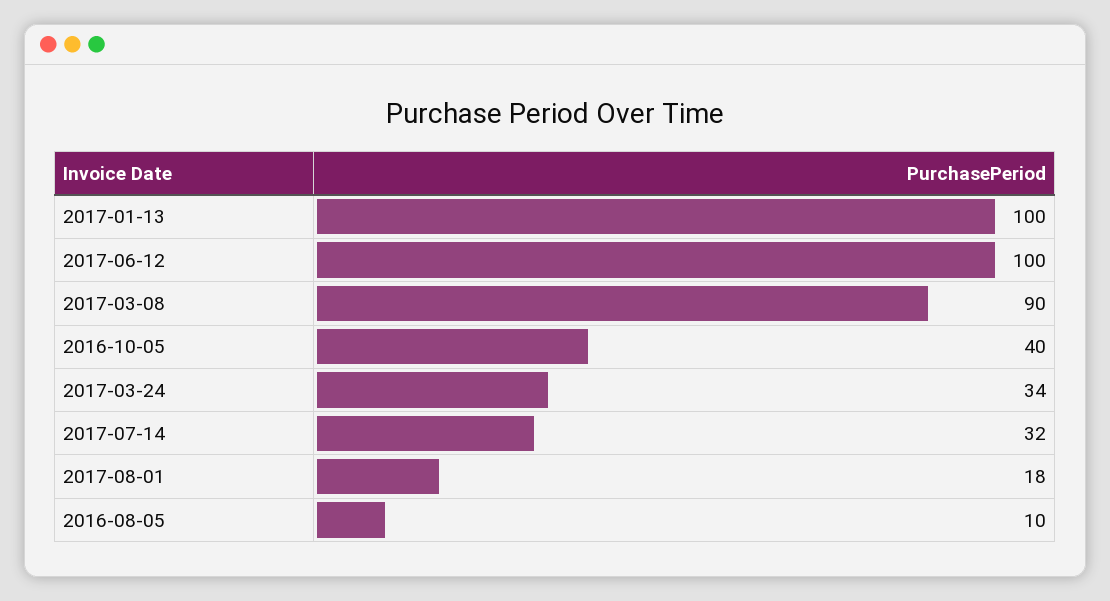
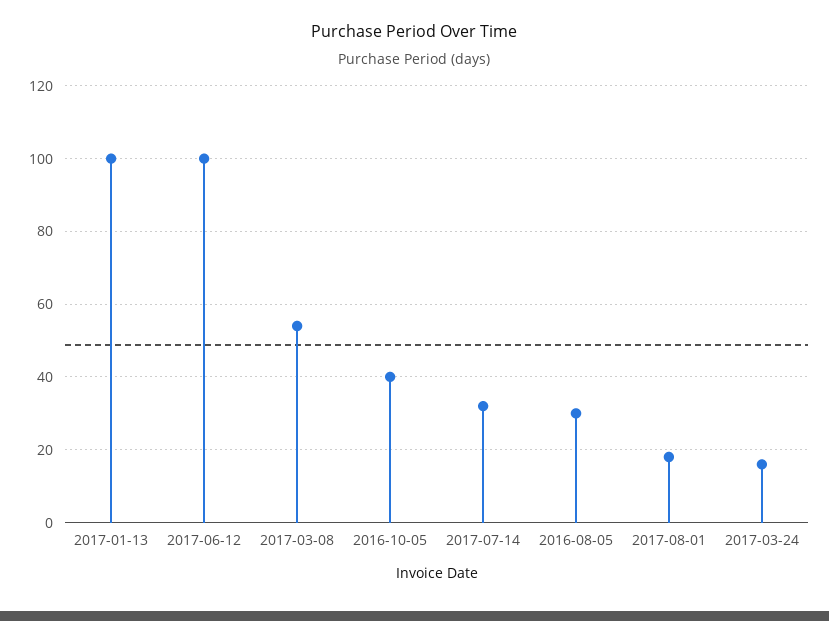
2017-03-08: 90 -> 55
2017-03-24: 34 -> 15
2016-08-05: 10 -> 30

